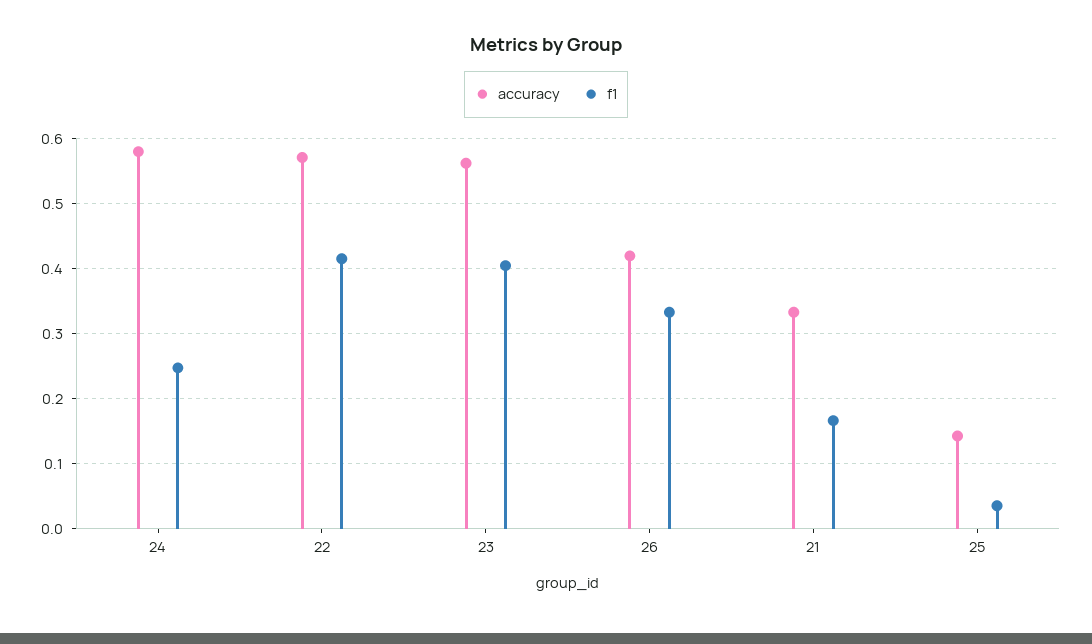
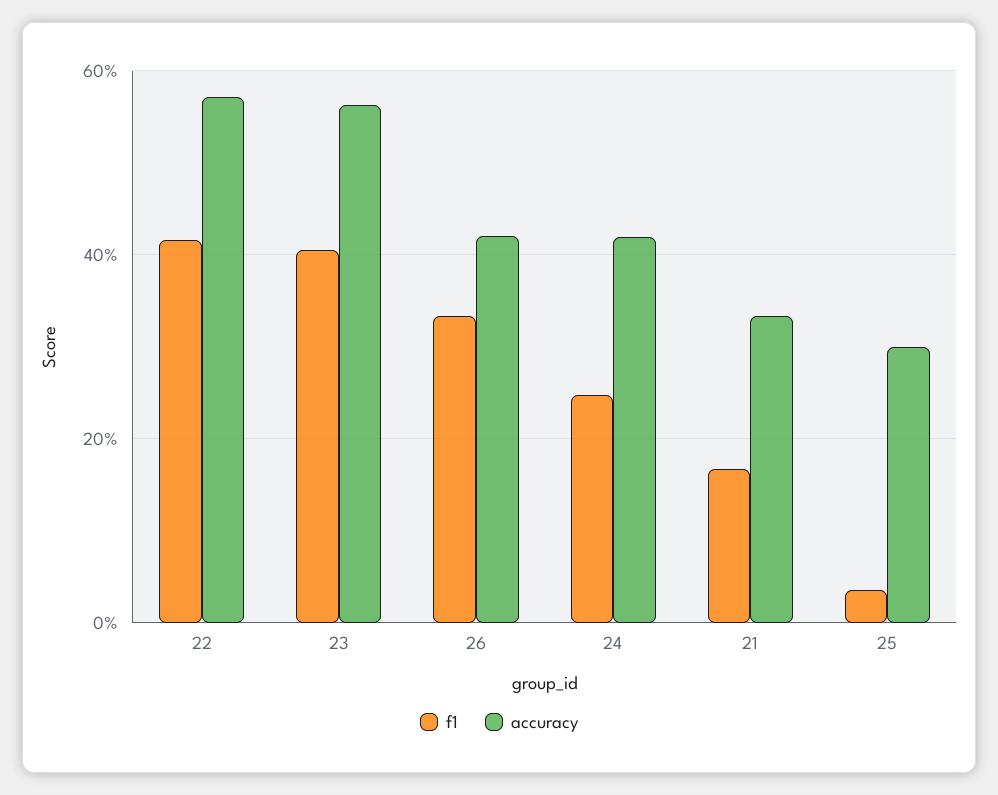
accuracy, 24: 0.58 -> 0.42
accuracy, 25: 0.14 -> 0.3

